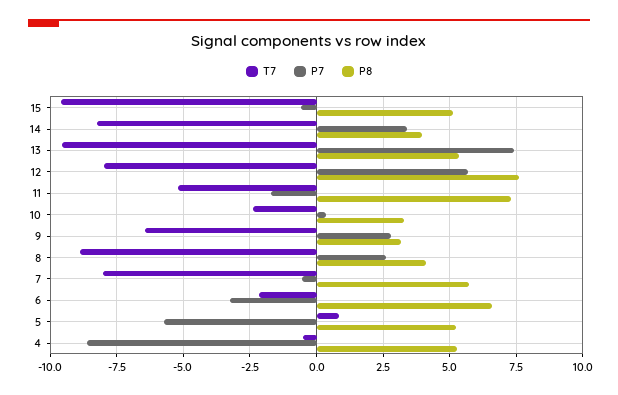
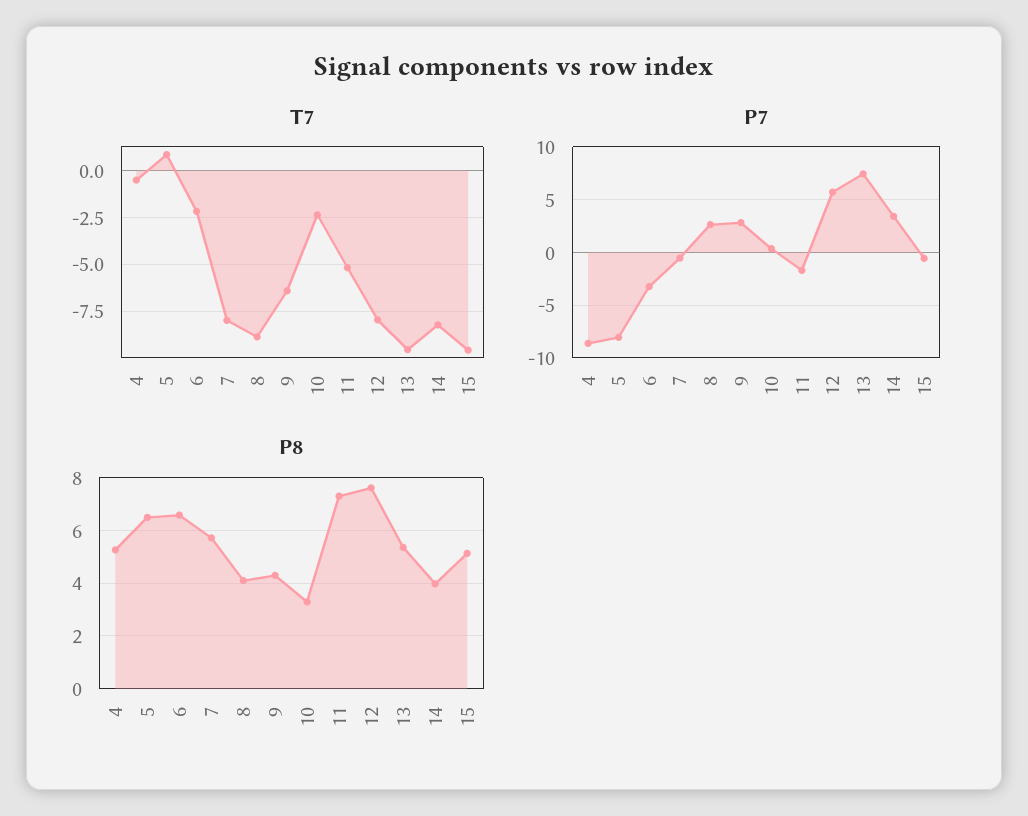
P8, 9: 3.25 -> 4.25
P7, 5: -5.75 -> -8
P8, 5: 5.25 -> 6.5

